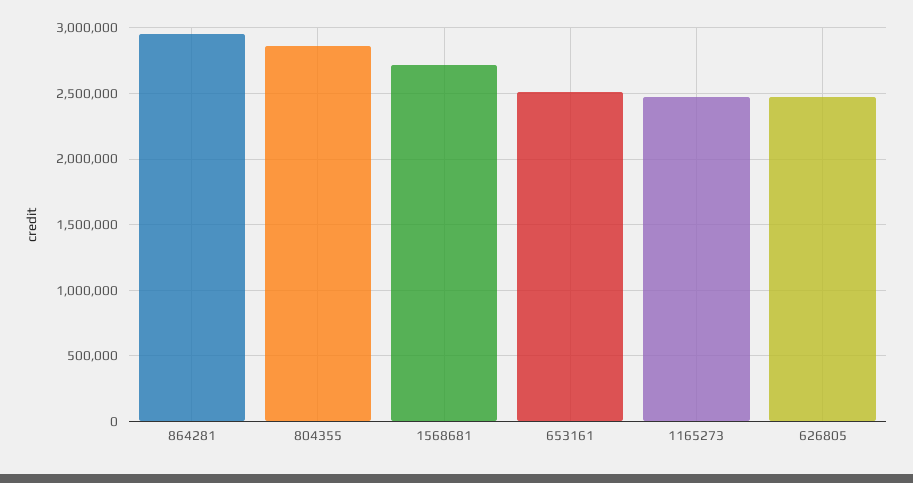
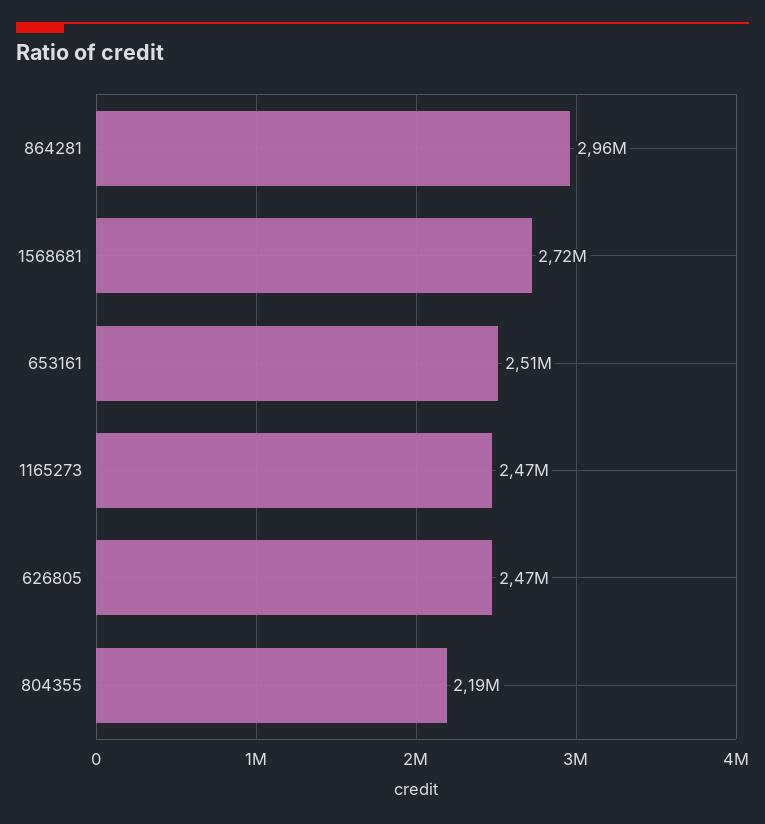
804355: 2850000 -> 2190000

